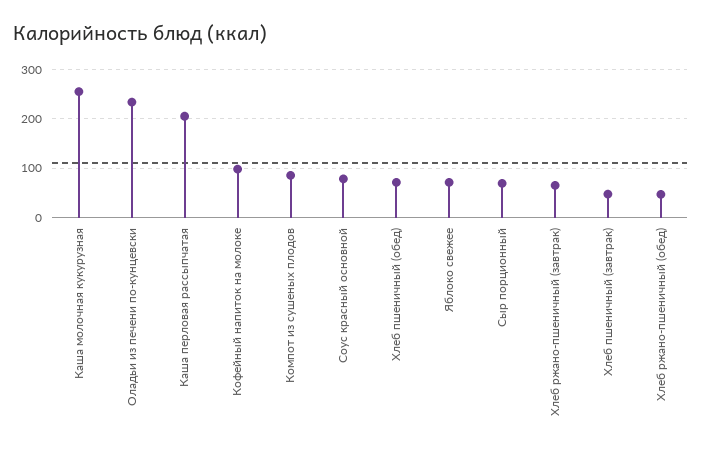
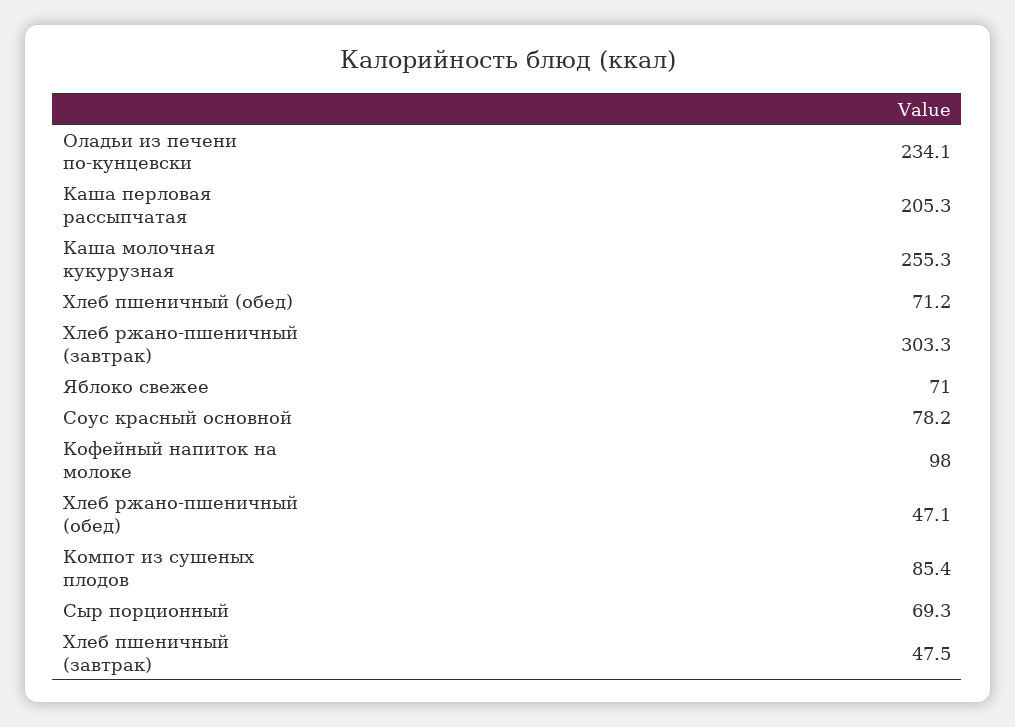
Хлеб ржано-пшеничный (завтрак): 60 -> 303.3

